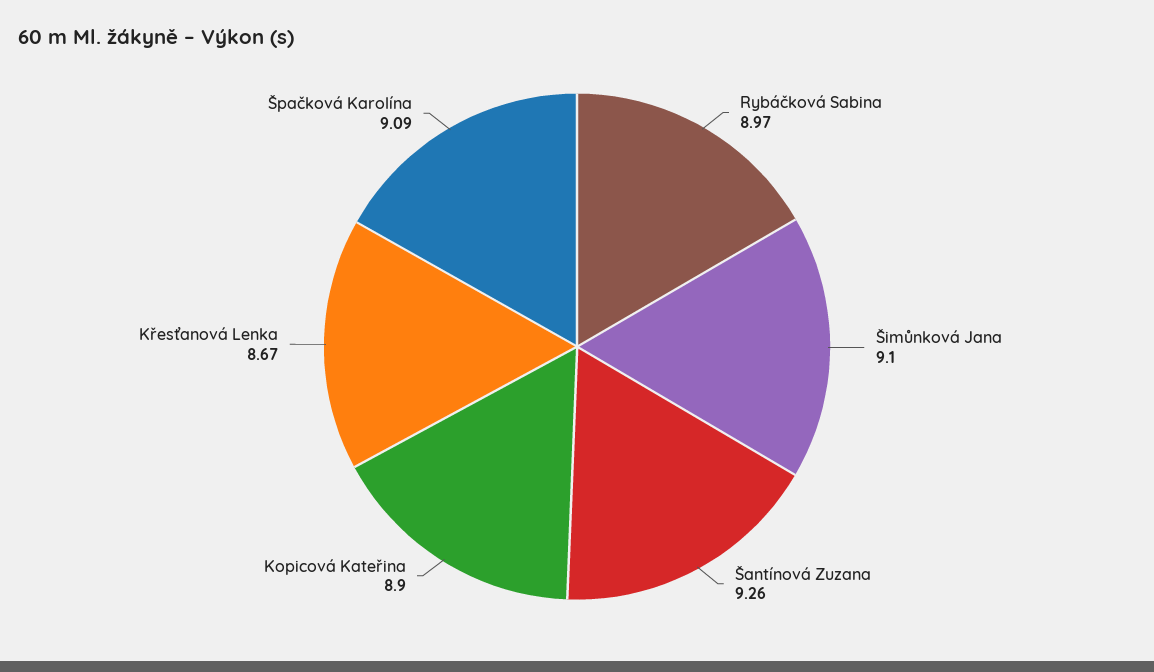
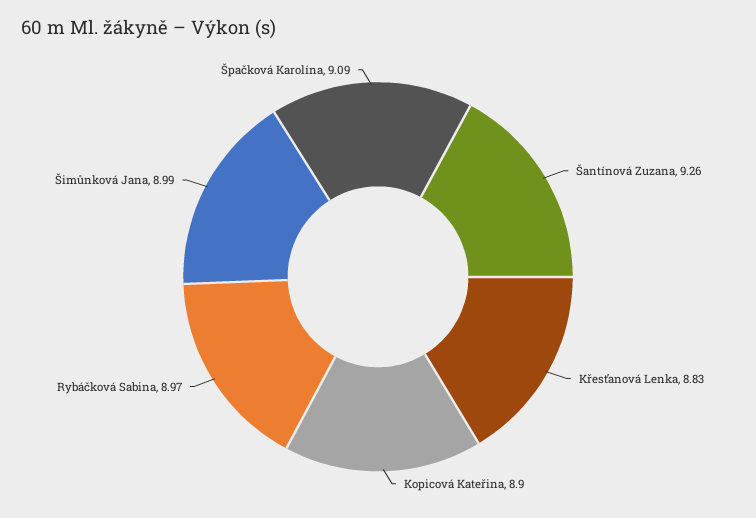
Šimůnková Jana: 9.1 -> 8.99
Křesťanová Lenka: 8.67 -> 8.83

